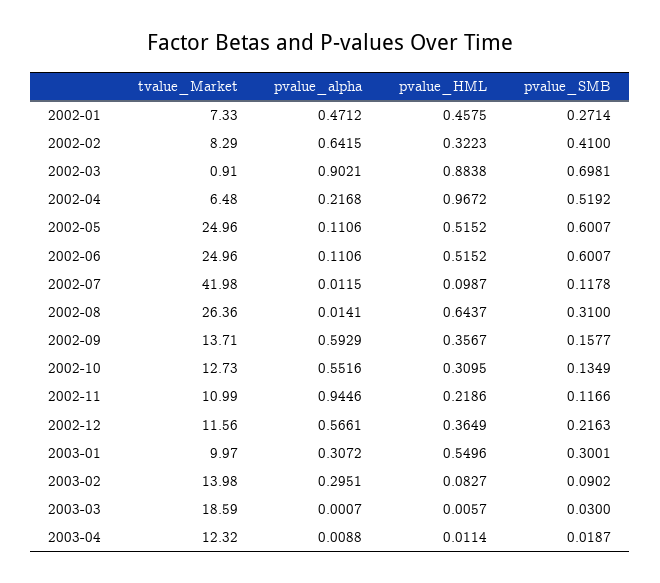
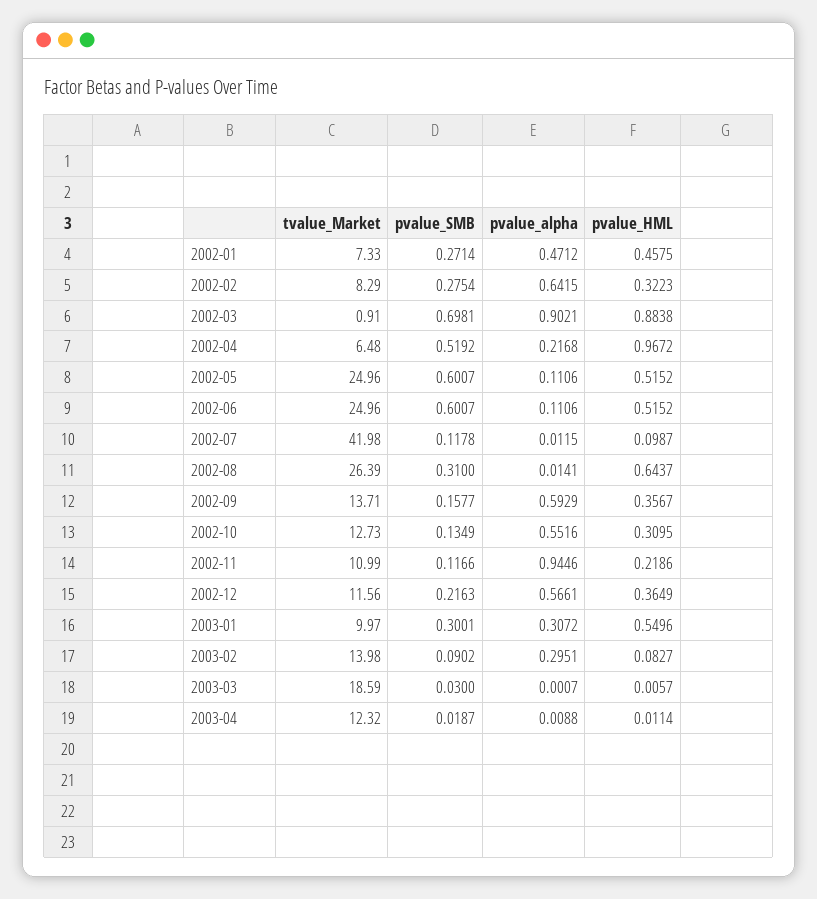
pvalue_SMB, 2002-02: 0.41 -> 0.2754
tvalue_Market, 2002-08: 26.36 -> 26.39

